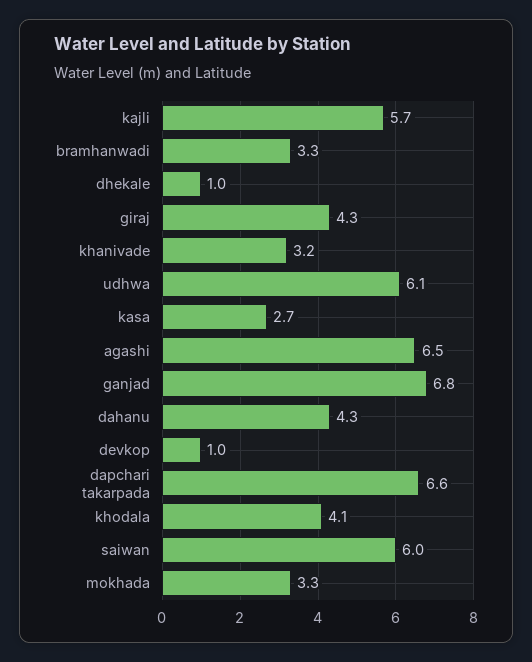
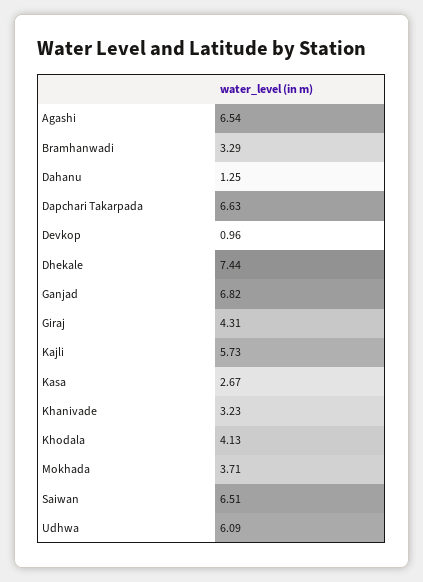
dhekale: 1 -> 7.44
dahanu: 4.3 -> 1.25
saiwan: 6 -> 6.51
mokhada: 3.3 -> 3.71

